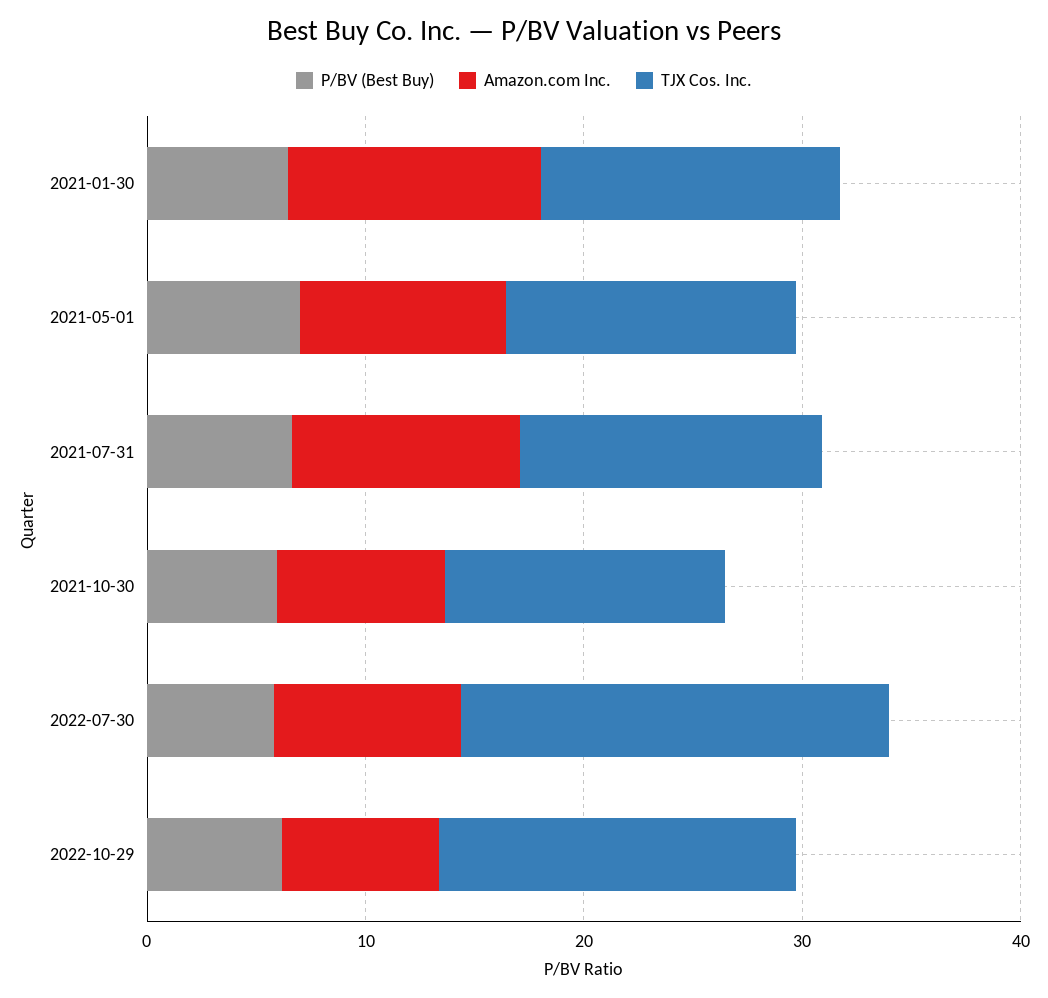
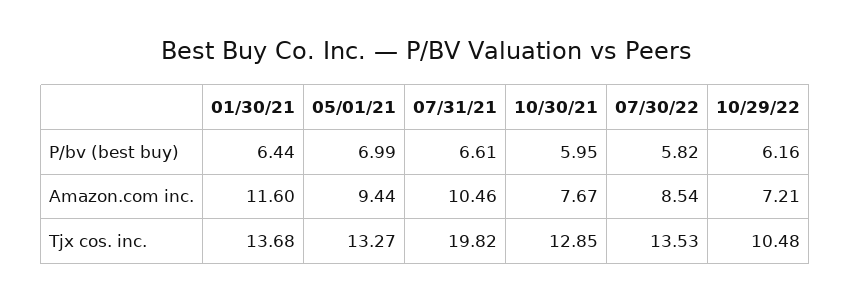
TJX Cos. Inc., 2021-07-31: 14 -> 19.82
TJX Cos. Inc., 2022-07-30: 20 -> 13.53
TJX Cos. Inc., 2022-10-29: 16 -> 10.48

